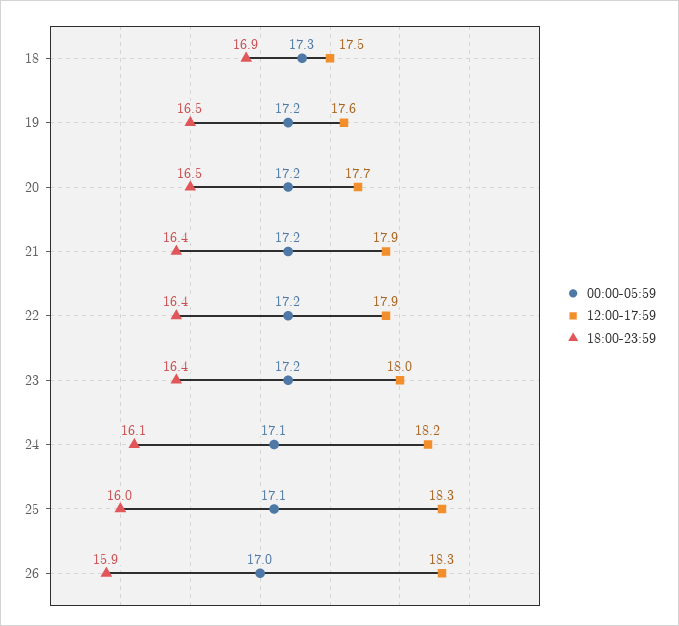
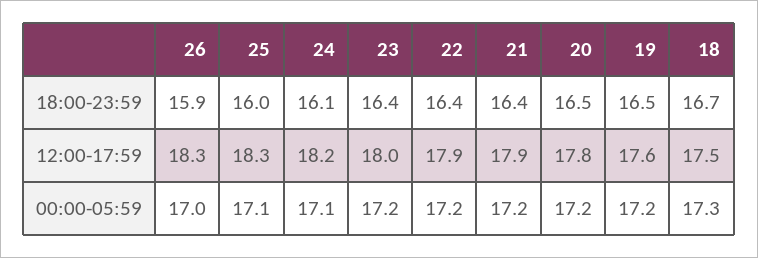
18:00-23:59, 18: 16.9 -> 16.7
12:00-17:59, 20: 17.7 -> 17.8

